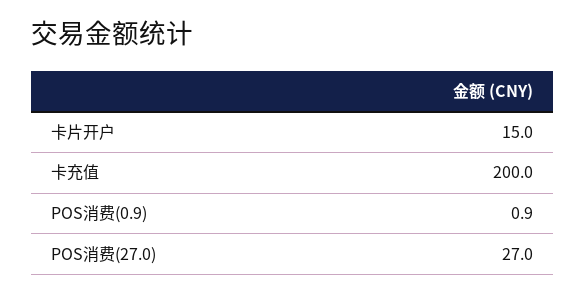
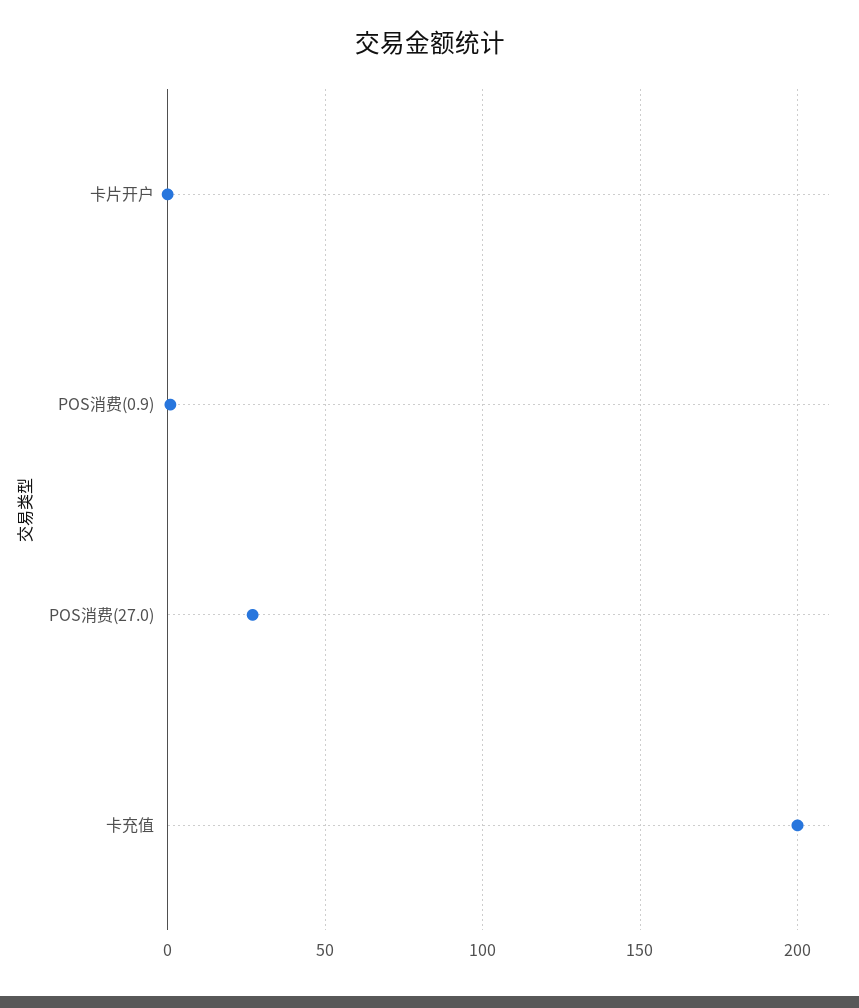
卡片开户: 15 -> 0

